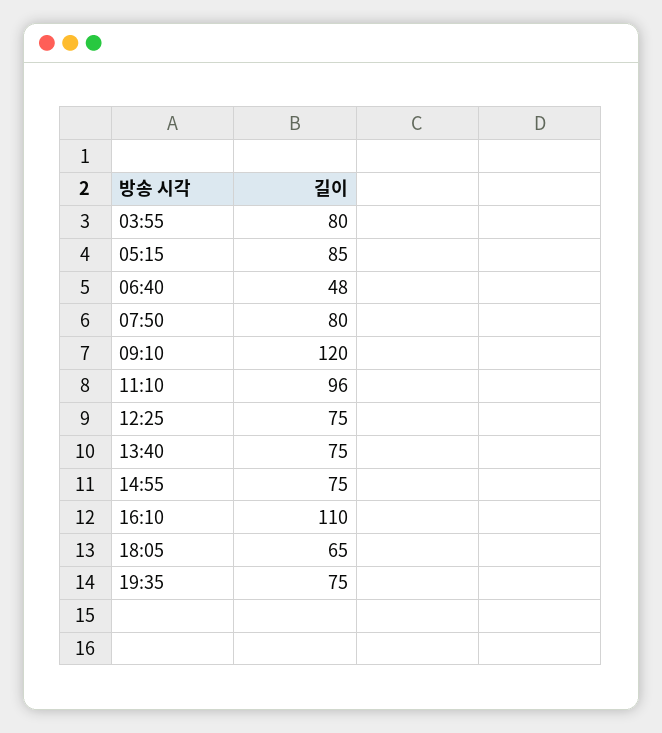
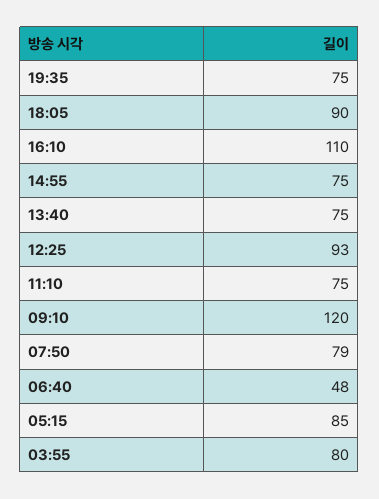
07:50: 80 -> 79
11:10: 96 -> 75
12:25: 75 -> 93
18:05: 65 -> 90

